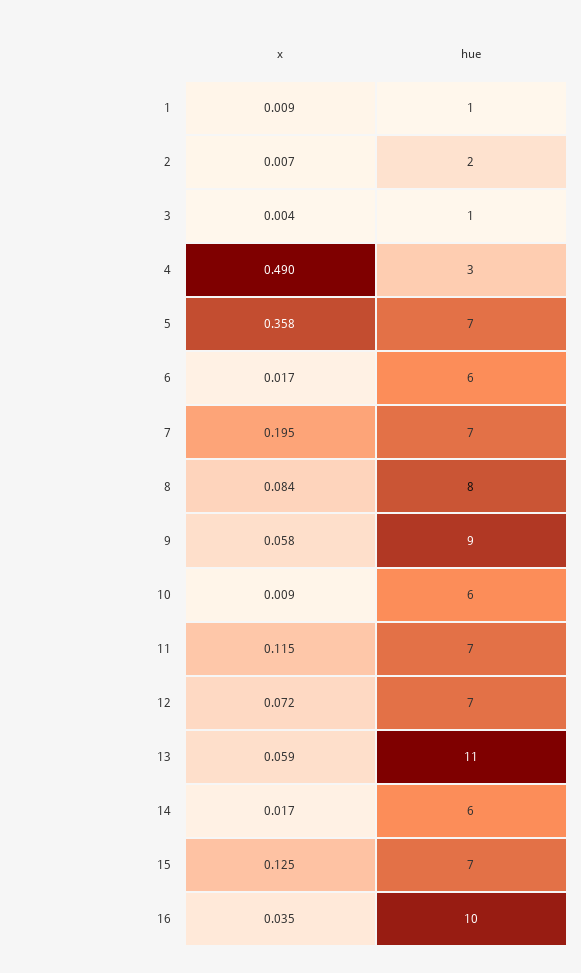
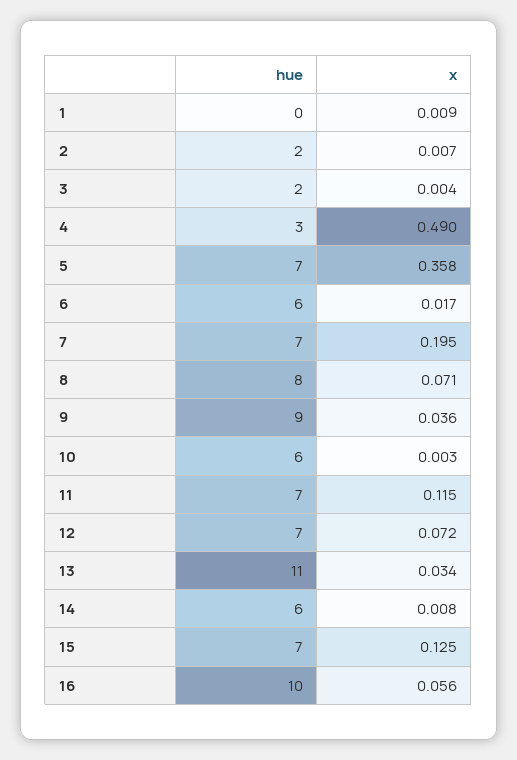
hue, 1: 1 -> 0
hue, 3: 1 -> 2
x, 8: 0.084 -> 0.071
x, 9: 0.058 -> 0.036
x, 10: 0.009 -> 0.003
x, 13: 0.059 -> 0.034
x, 14: 0.017 -> 0.008
x, 16: 0.035 -> 0.056

